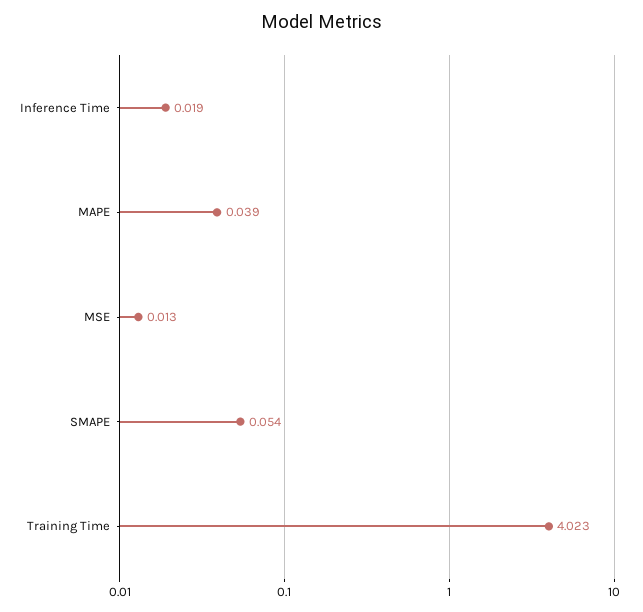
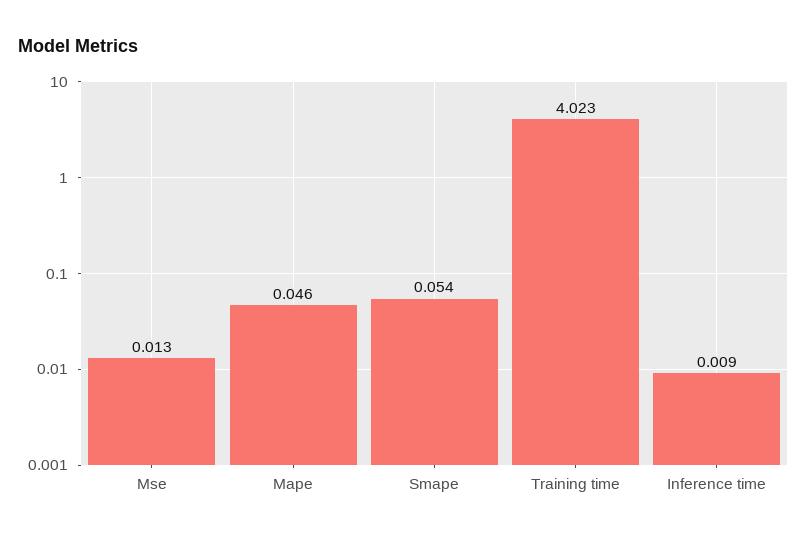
Inference Time: 0.019 -> 0.009
MAPE: 0.039 -> 0.046

